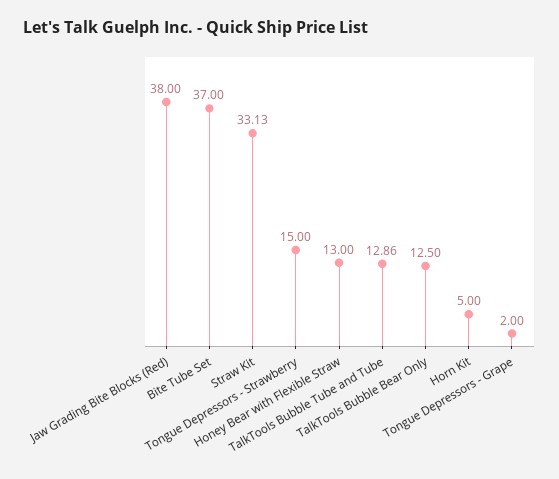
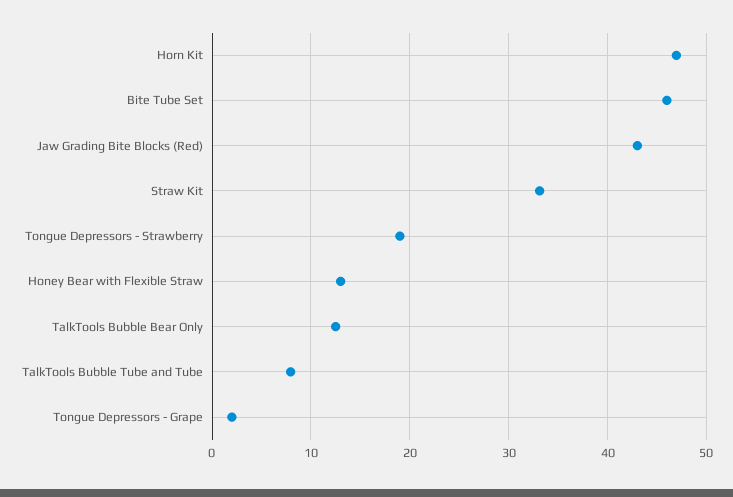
Jaw Grading Bite Blocks (Red): 38 -> 43
Bite Tube Set: 37 -> 46
Tongue Depressors - Strawberry: 15 -> 19
TalkTools Bubble Tube and Tube: 12.86 -> 8
Horn Kit: 5 -> 47

